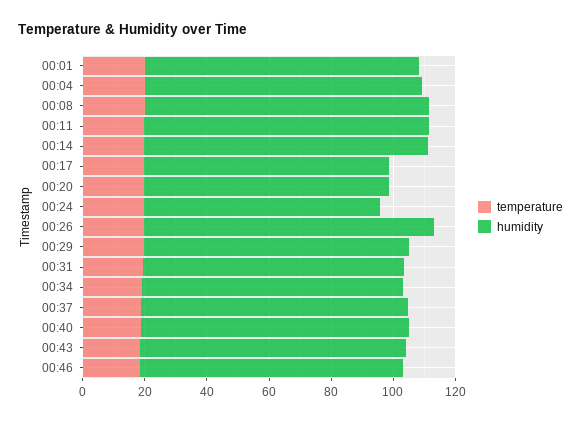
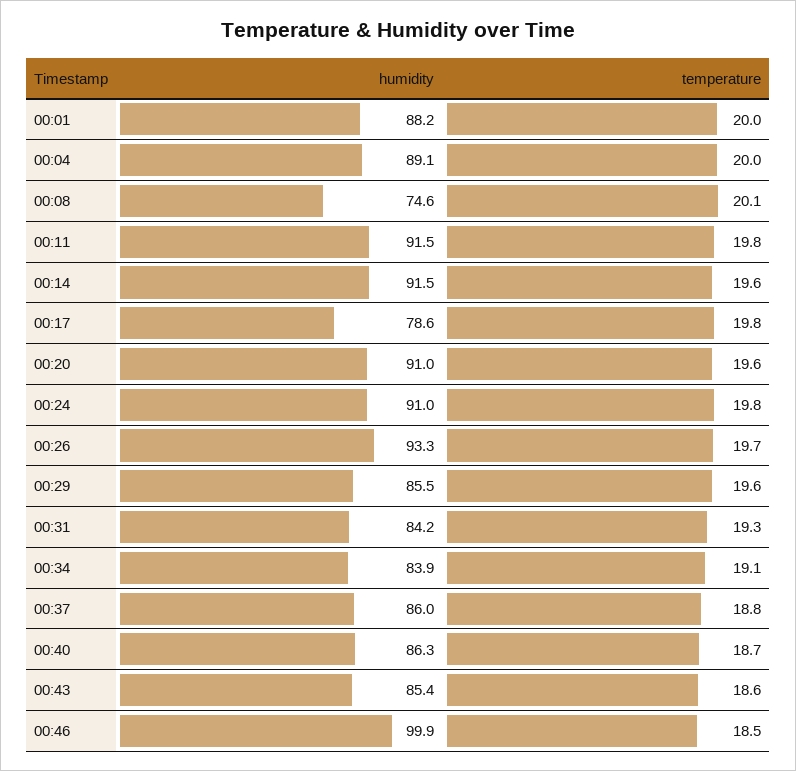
humidity, 00:08: 90 -> 74.6
humidity, 00:20: 80 -> 91
humidity, 00:24: 75 -> 91
humidity, 00:46: 85 -> 99.9

